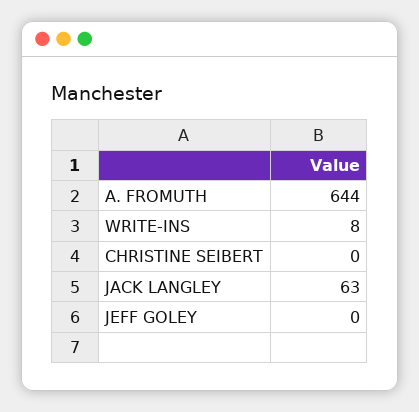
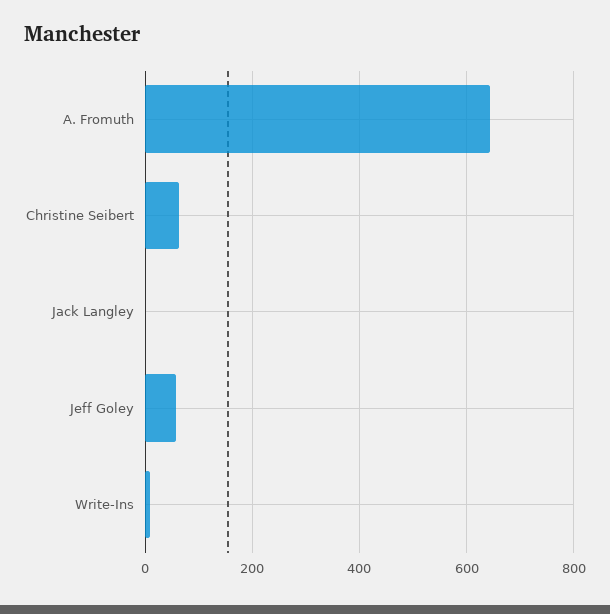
CHRISTINE SEIBERT: 0 -> 60
JACK LANGLEY: 63 -> 0
JEFF GOLEY: 0 -> 60

